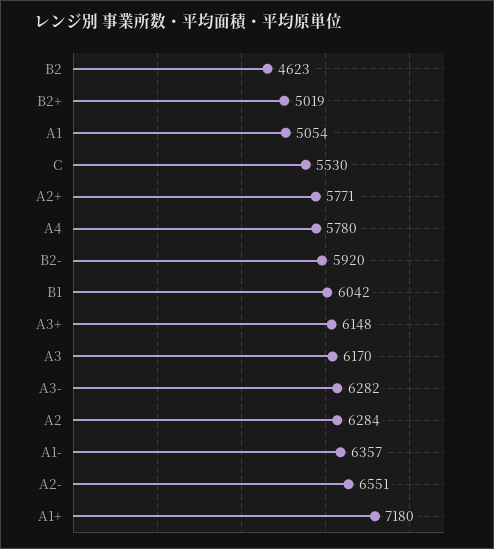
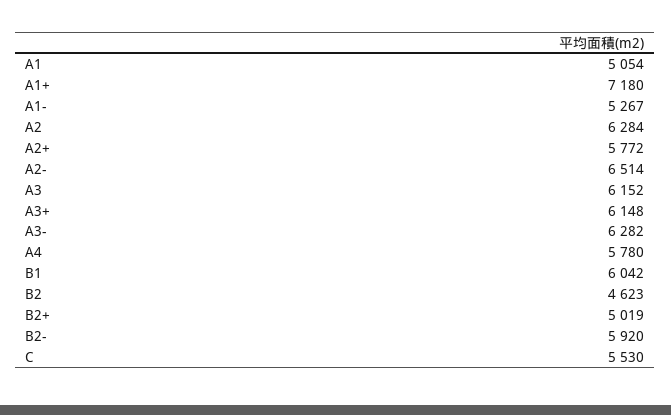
A2+: 5771 -> 5772
A3: 6170 -> 6152
A1-: 6357 -> 5267
A2-: 6551 -> 6514

